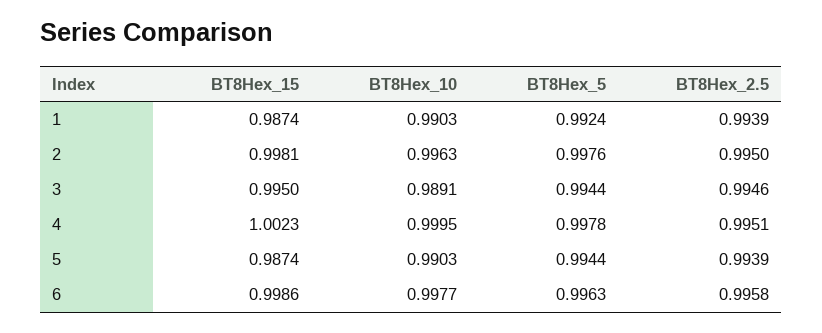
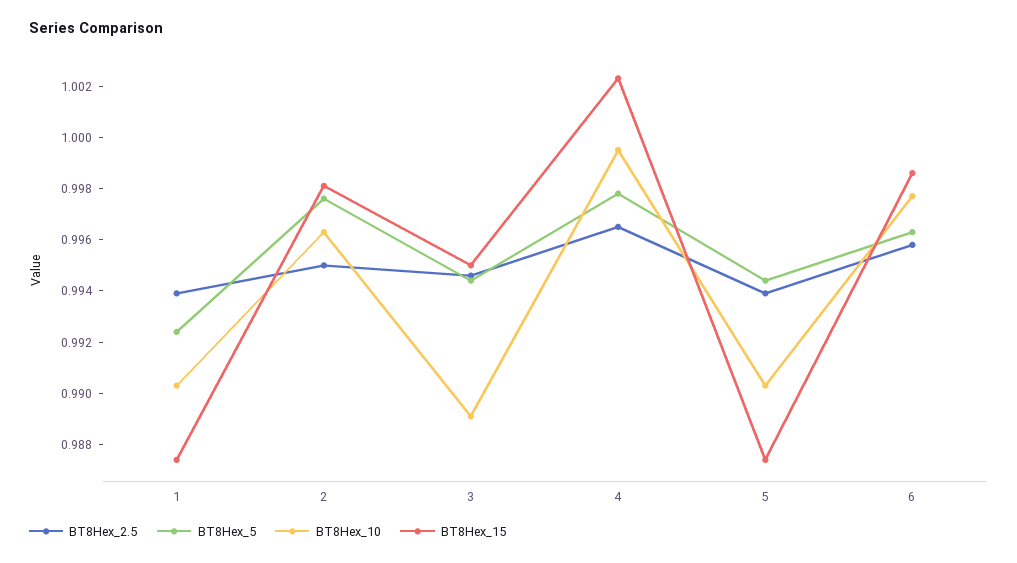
BT8Hex_2.5, 4: 0.9951 -> 0.9965

